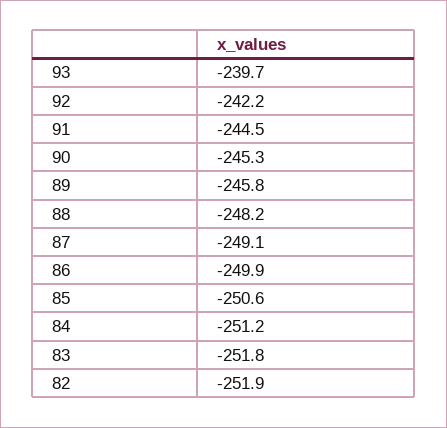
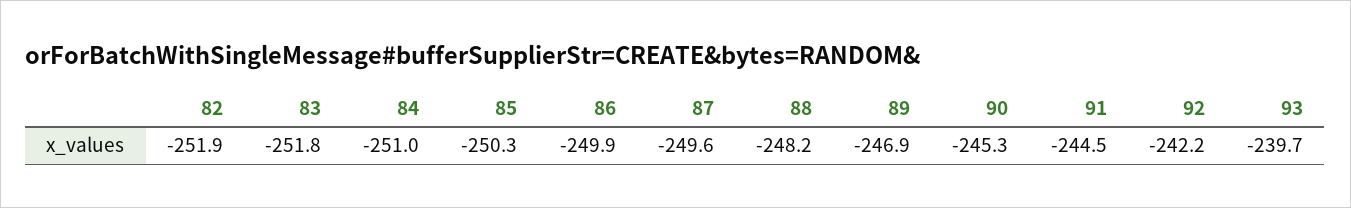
89: -245.8 -> -246.9
87: -249.1 -> -249.6
85: -250.6 -> -250.3
84: -251.2 -> -251

